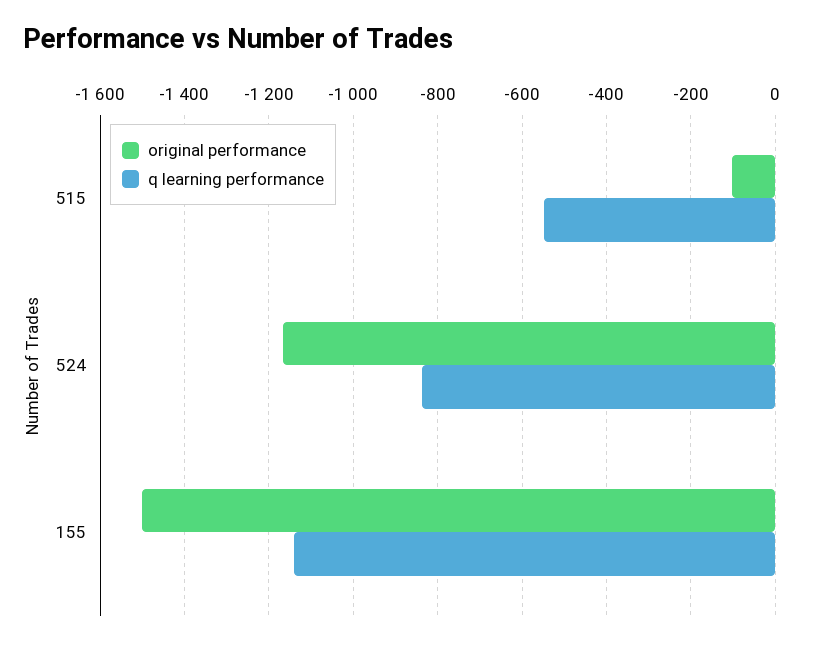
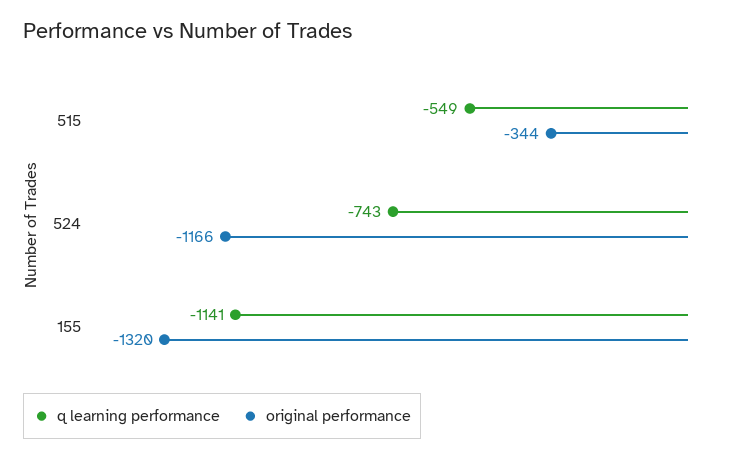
original performance, 515: -100 -> -344
q learning performance, 524: -840 -> -743
original performance, 155: -1500 -> -1320

